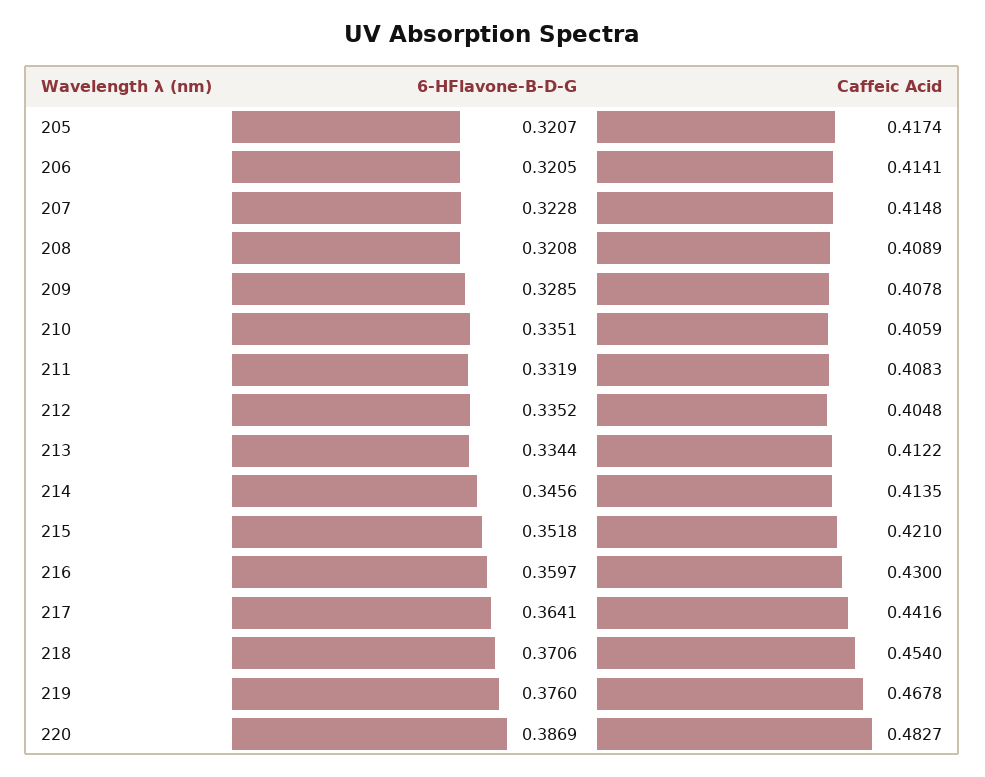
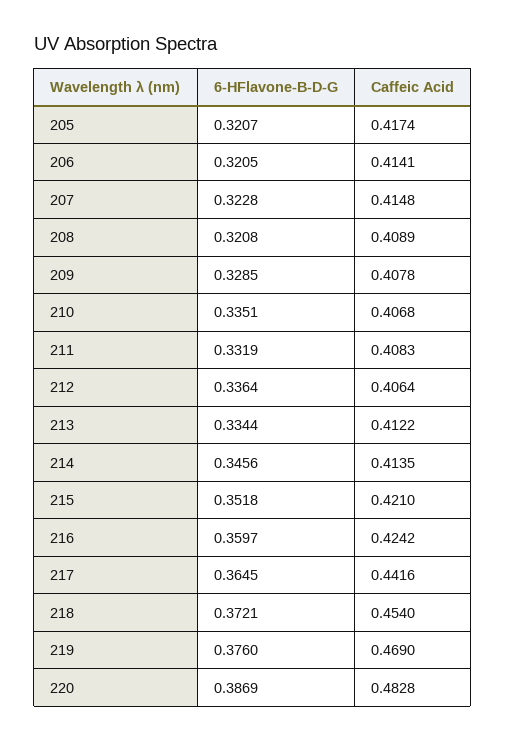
Caffeic Acid, 210: 0.4059 -> 0.4068
6-HFlavone-B-D-G, 212: 0.3352 -> 0.3364
Caffeic Acid, 212: 0.4048 -> 0.4064
Caffeic Acid, 216: 0.43 -> 0.4242
6-HFlavone-B-D-G, 217: 0.3641 -> 0.3645
6-HFlavone-B-D-G, 218: 0.3706 -> 0.3721
Caffeic Acid, 219: 0.4678 -> 0.469
Caffeic Acid, 220: 0.4827 -> 0.4828

